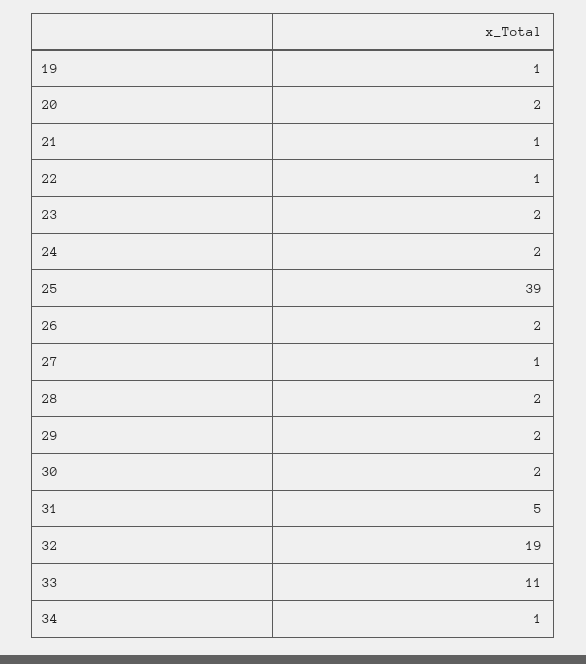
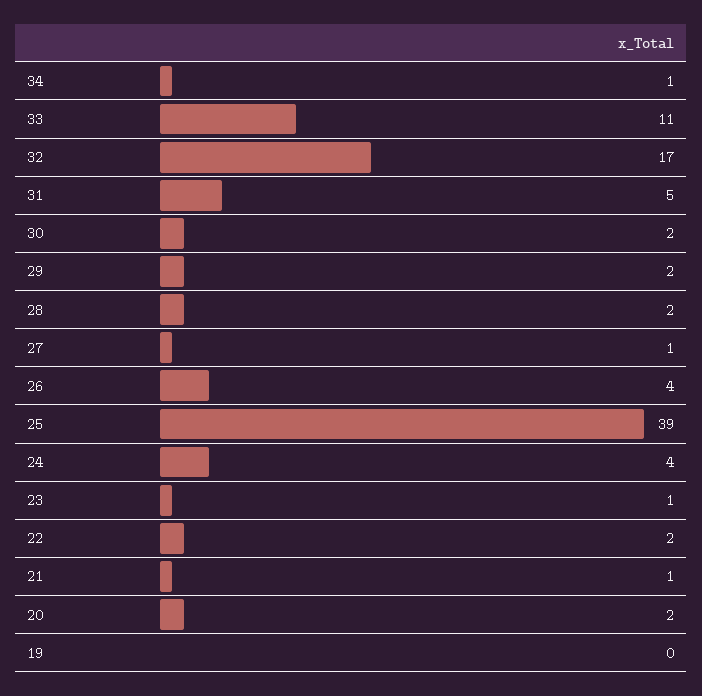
19: 1 -> 0
22: 1 -> 2
23: 2 -> 1
24: 2 -> 4
26: 2 -> 4
32: 19 -> 17

